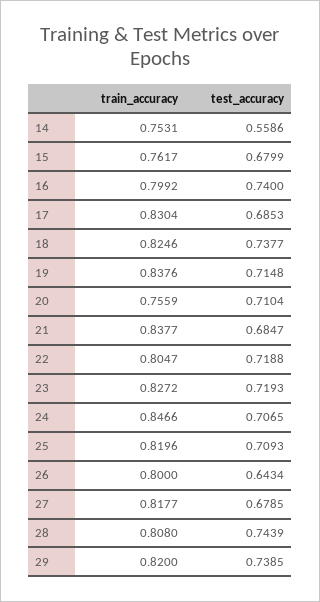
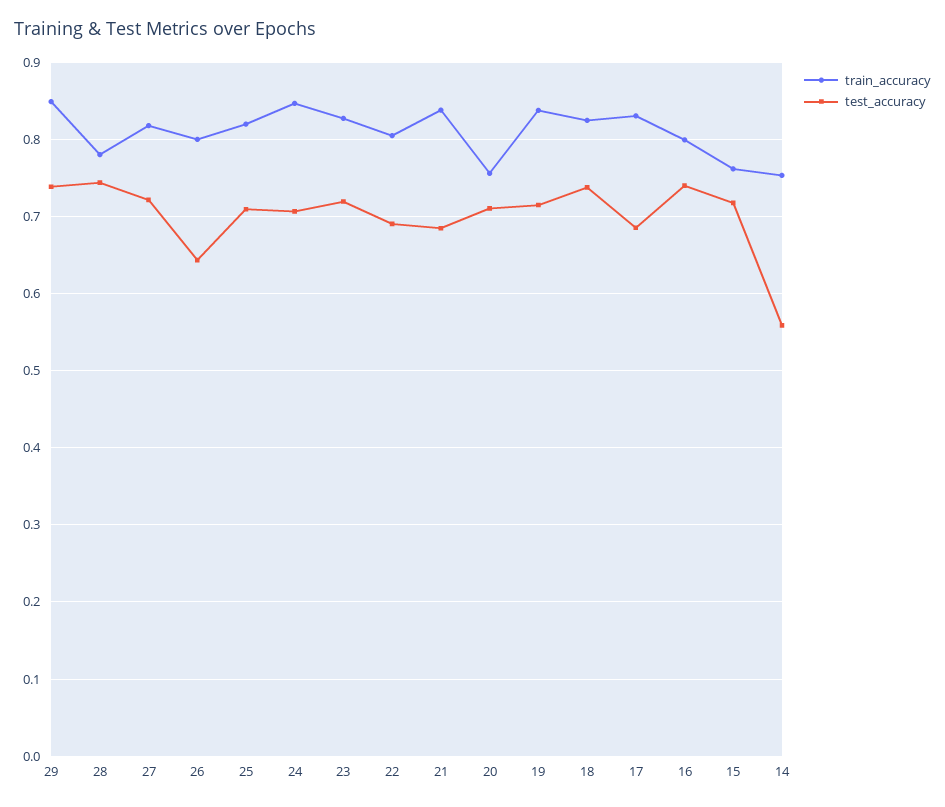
test_accuracy, 15: 0.6799 -> 0.72
test_accuracy, 22: 0.7188 -> 0.69
test_accuracy, 27: 0.6785 -> 0.72
train_accuracy, 28: 0.808 -> 0.78
train_accuracy, 29: 0.82 -> 0.85

